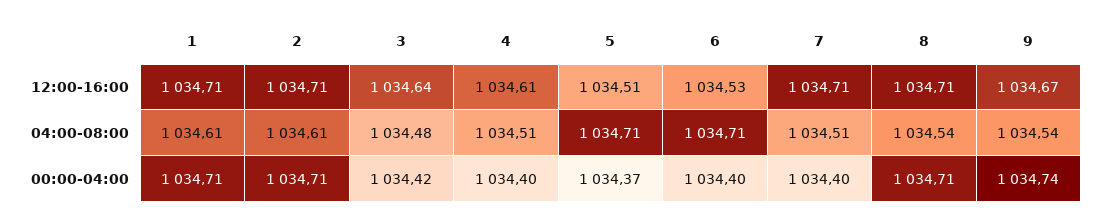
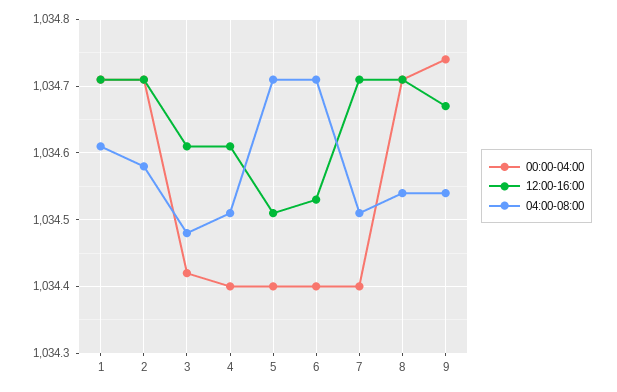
12:00-16:00, 3: 1034.64 -> 1034.61
04:00-08:00, 2: 1034.61 -> 1034.58
00:00-04:00, 5: 1034.37 -> 1034.4

